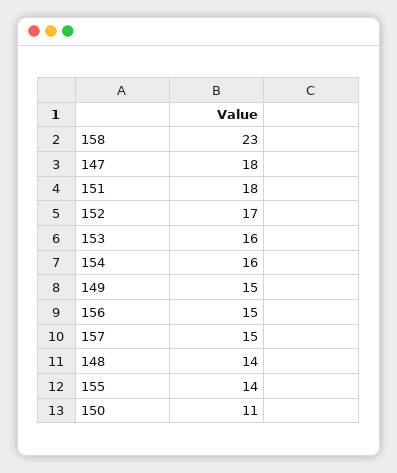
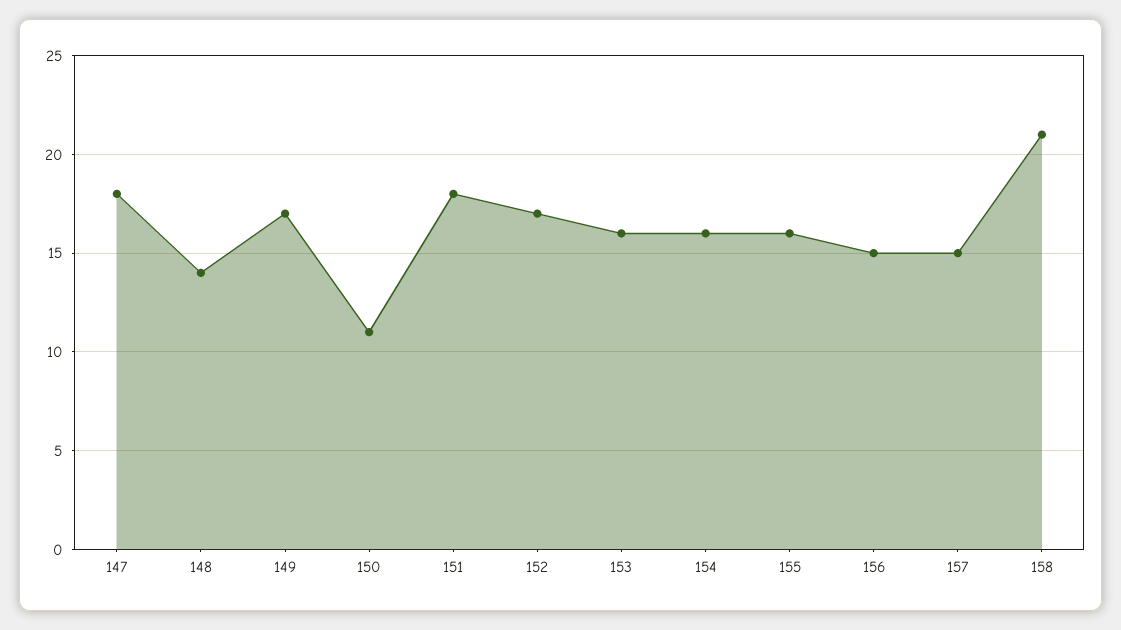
158: 23 -> 21
149: 15 -> 17
155: 14 -> 16

